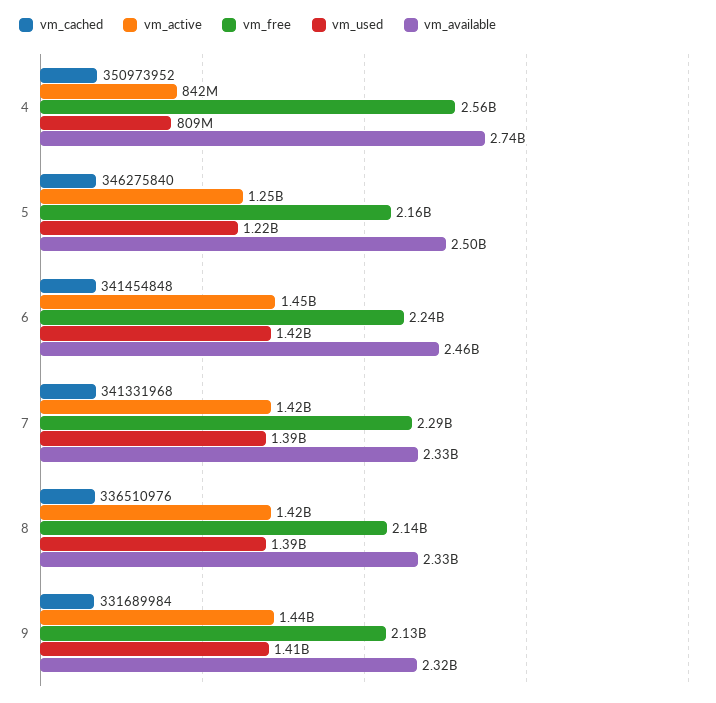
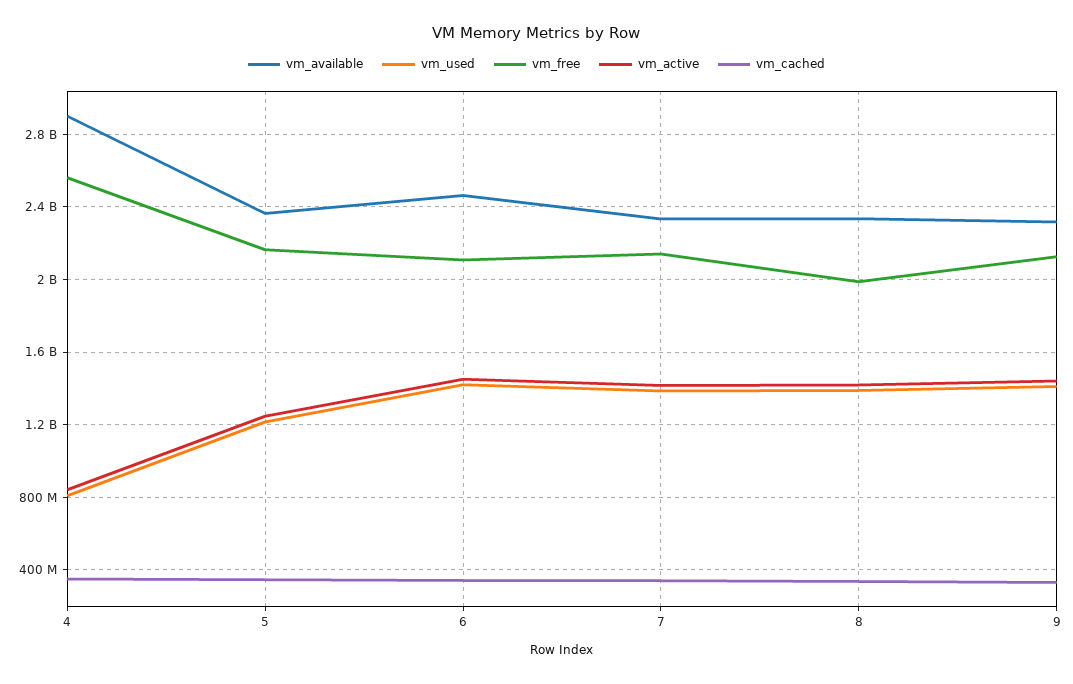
vm_available, 4: 2740000000 -> 2900000000
vm_available, 5: 2500000000 -> 2350000000
vm_free, 6: 2240000000 -> 2100000000
vm_free, 7: 2290000000 -> 2150000000
vm_free, 8: 2140000000 -> 2000000000

